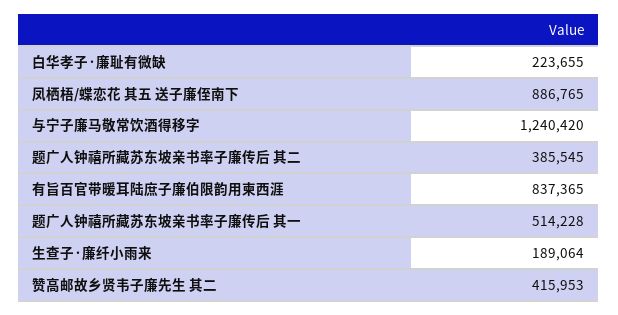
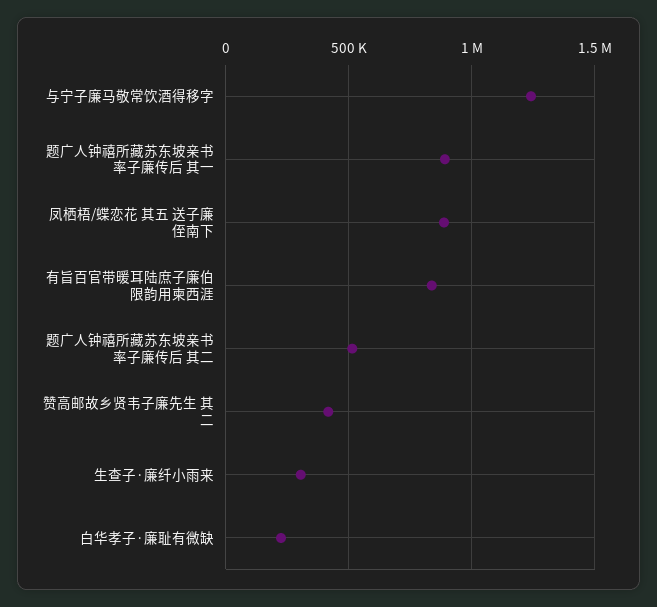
题广人钟禧所藏苏东坡亲书率子廉传后 其二: 385545 -> 500000
题广人钟禧所藏苏东坡亲书率子廉传后 其一: 514228 -> 900000
生查子·廉纤小雨来: 189064 -> 300000

